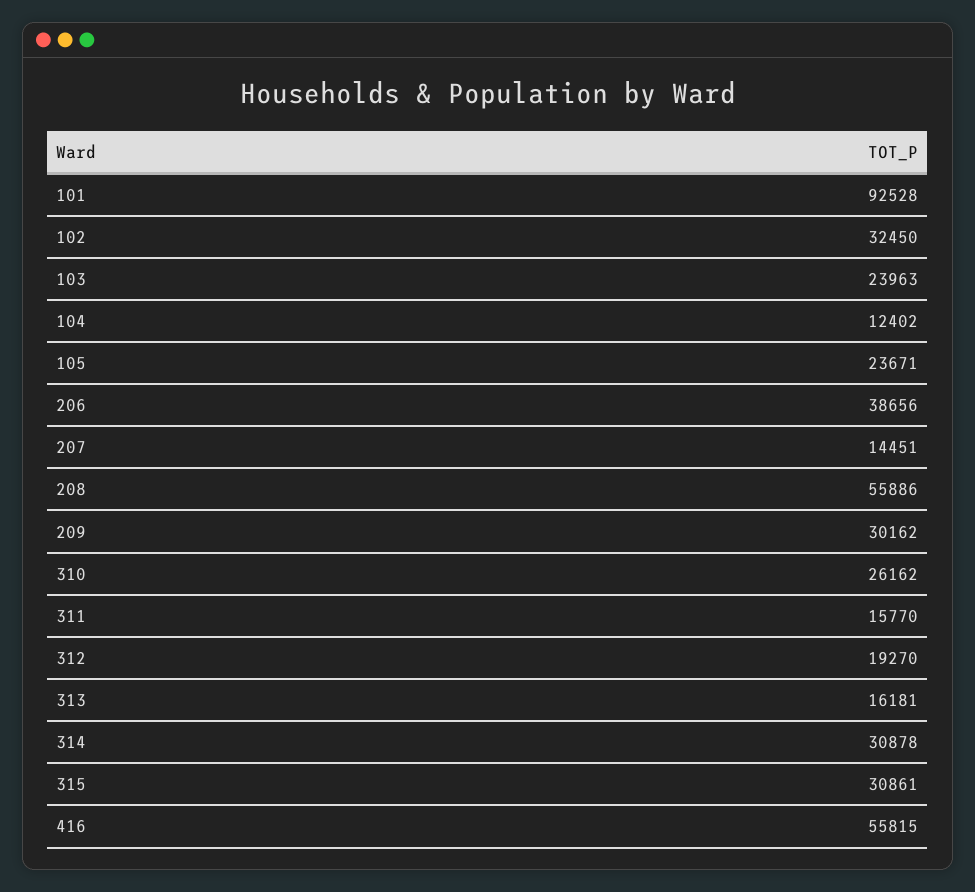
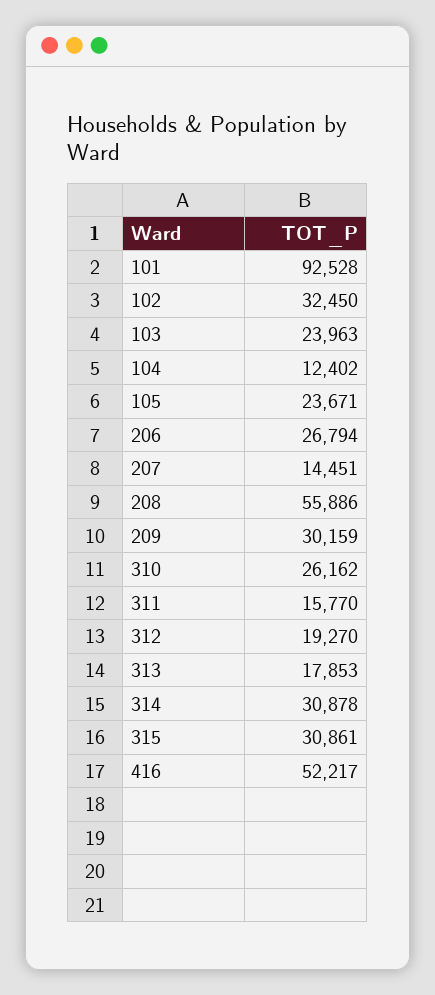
206: 38656 -> 26794
209: 30162 -> 30159
313: 16181 -> 17853
416: 55815 -> 52217

